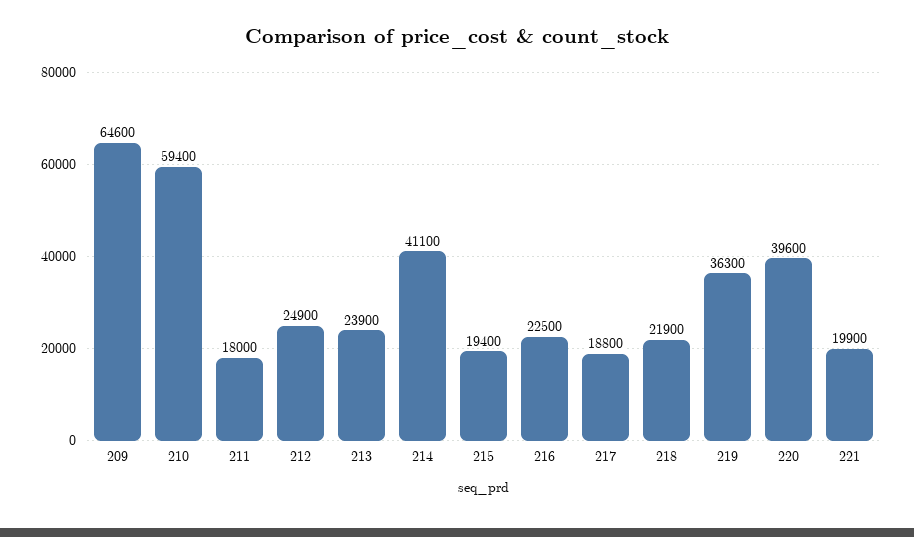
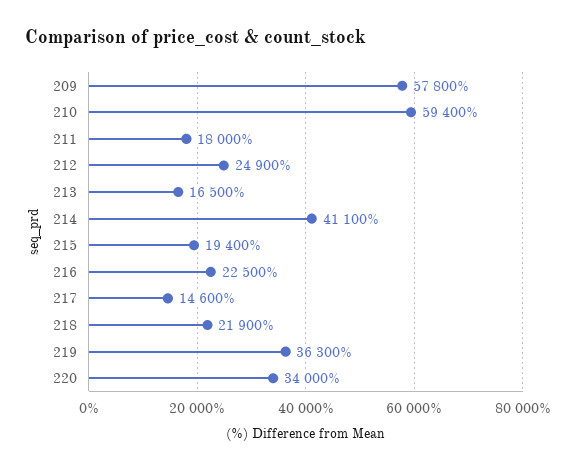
209: 64600 -> 57800
213: 23900 -> 16500
217: 18800 -> 14600
220: 39600 -> 34000
221: 19900 -> none

